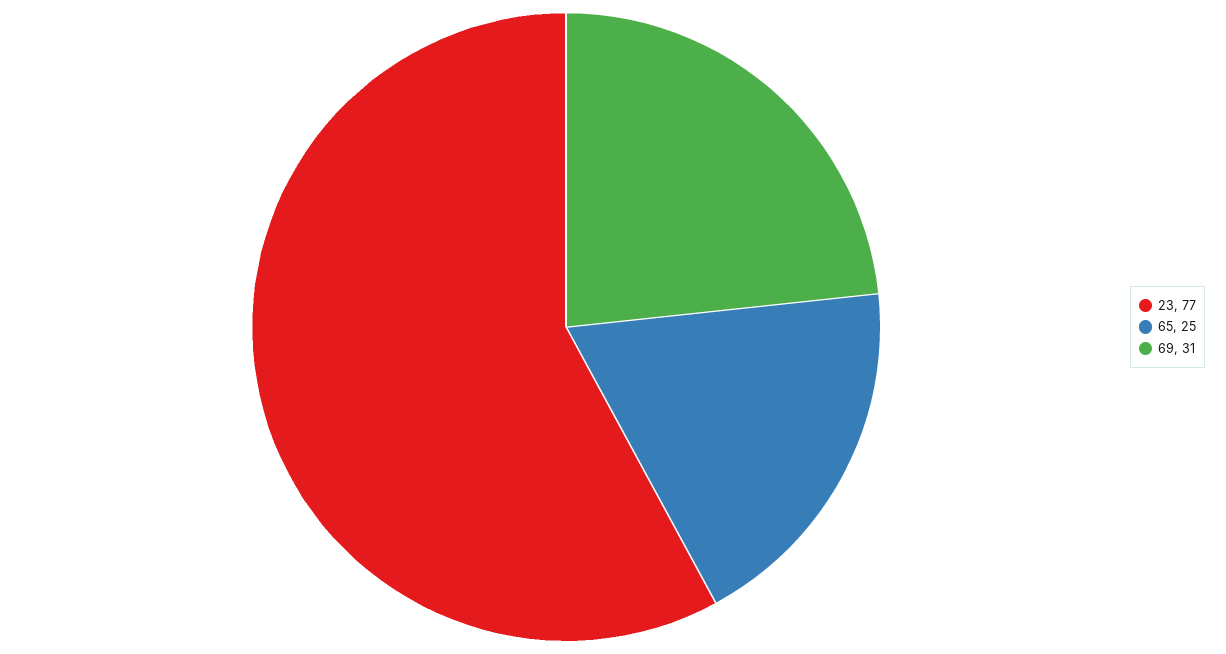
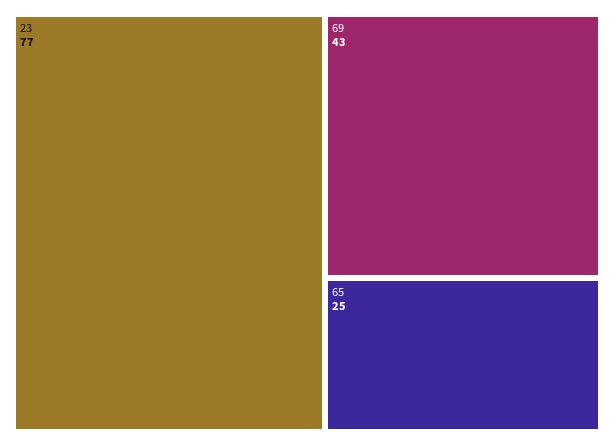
69: 31 -> 43

